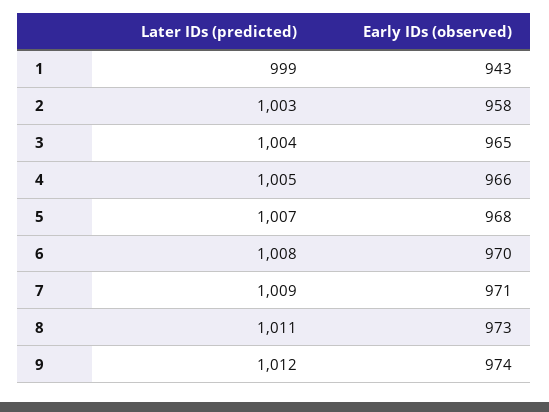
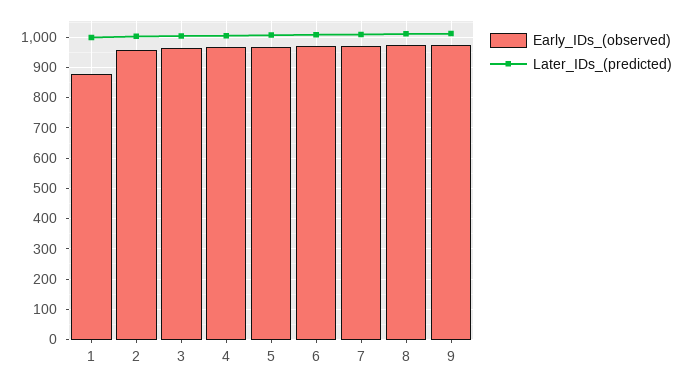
Early IDs (observed), 1: 943 -> 880

